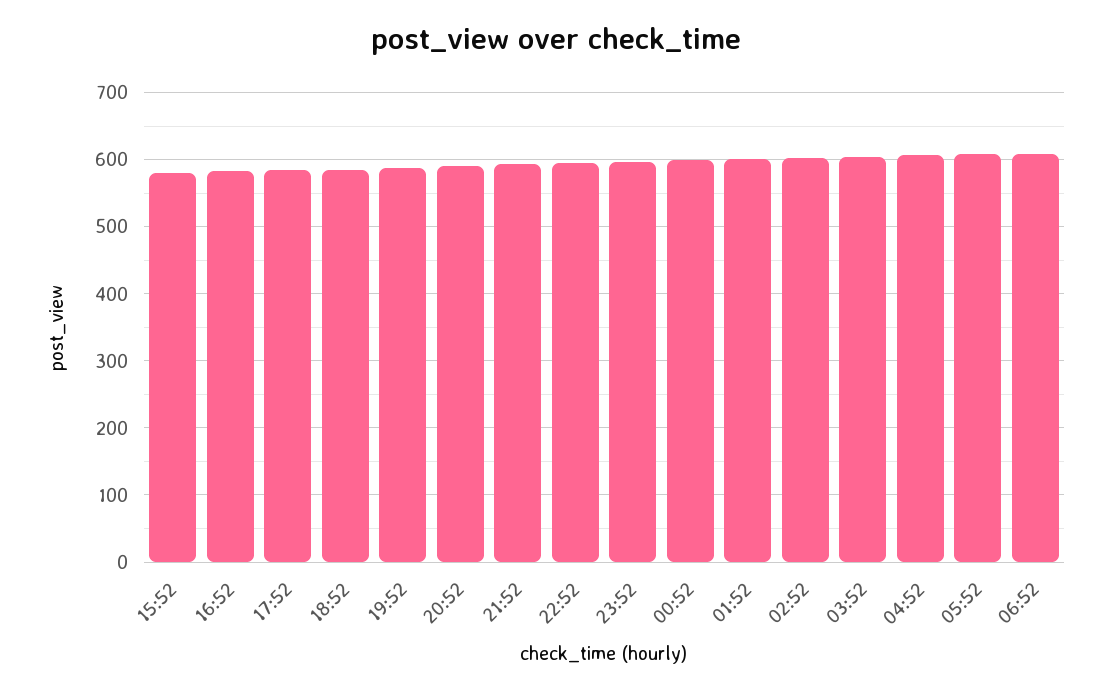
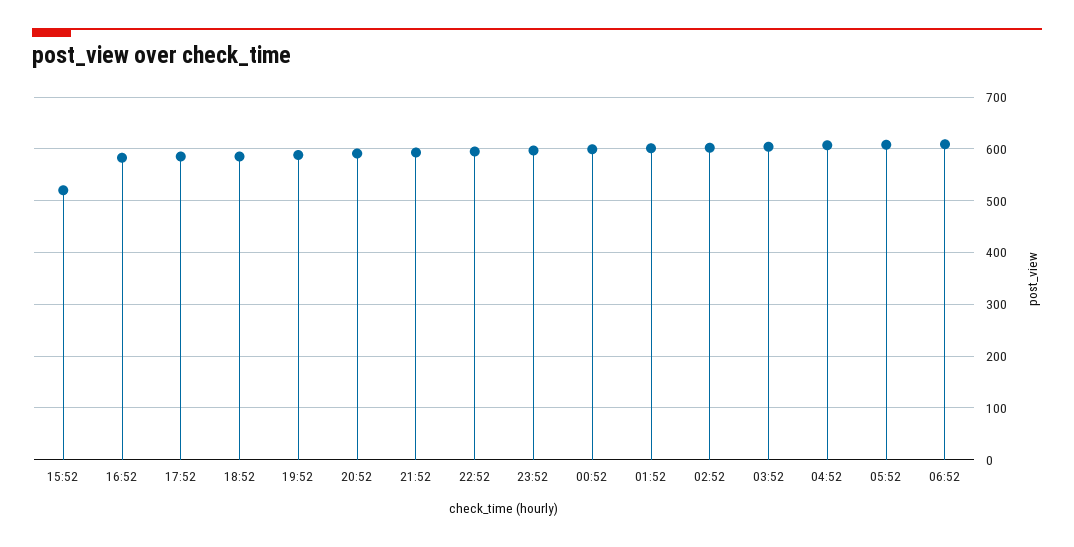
15:52: 580 -> 520

